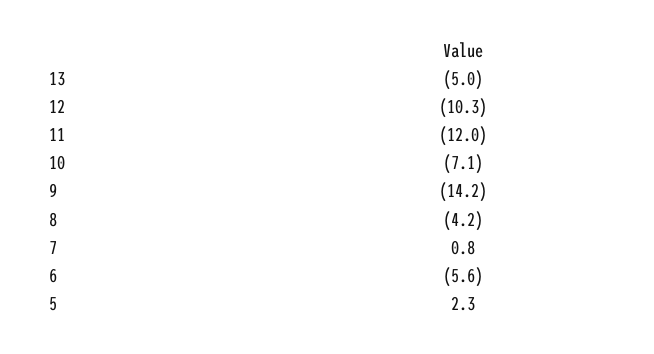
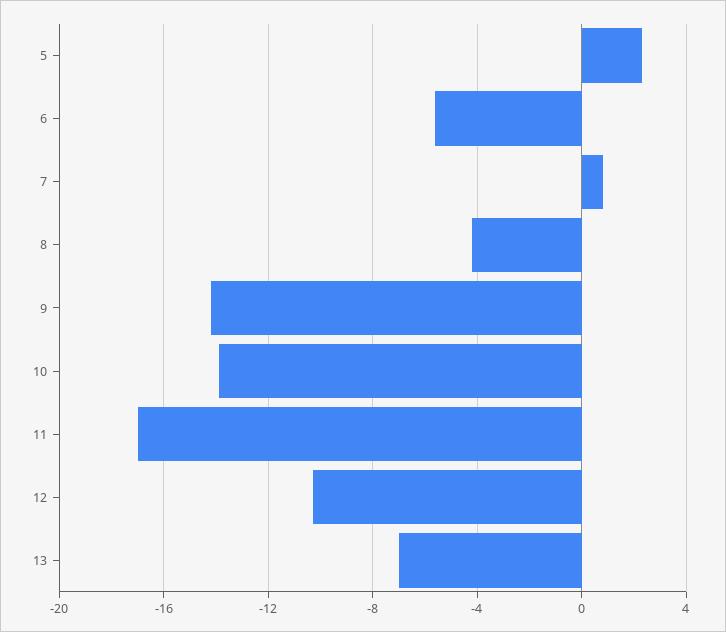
13: -5 -> -7
11: -12 -> -17
10: -7.1 -> -14

